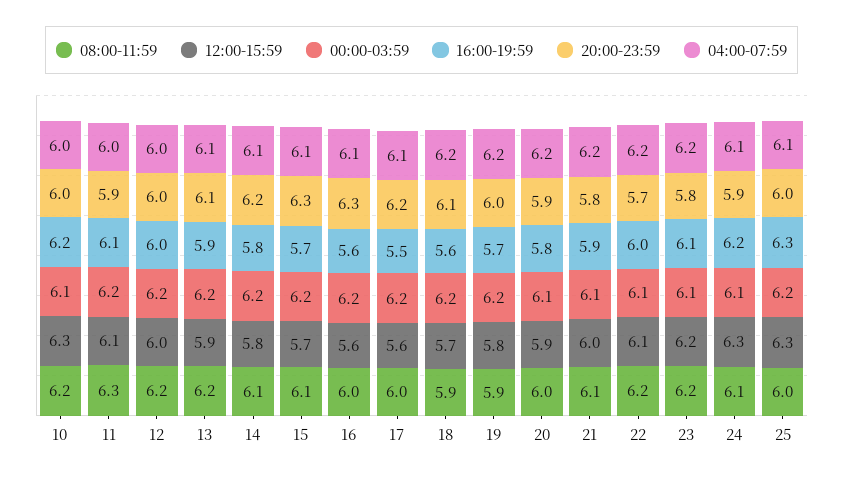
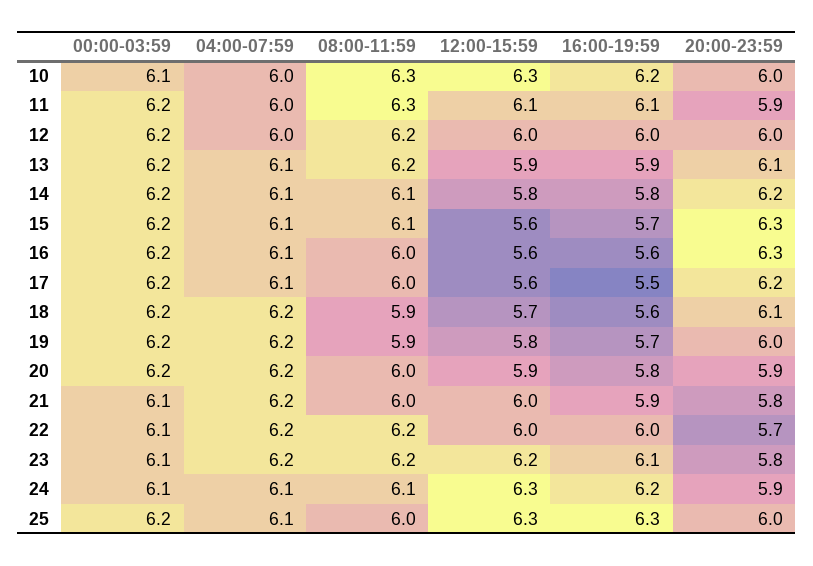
08:00-11:59, 10: 6.2 -> 6.3
12:00-15:59, 15: 5.7 -> 5.6
00:00-03:59, 20: 6.1 -> 6.2
08:00-11:59, 21: 6.1 -> 6
12:00-15:59, 22: 6.1 -> 6

